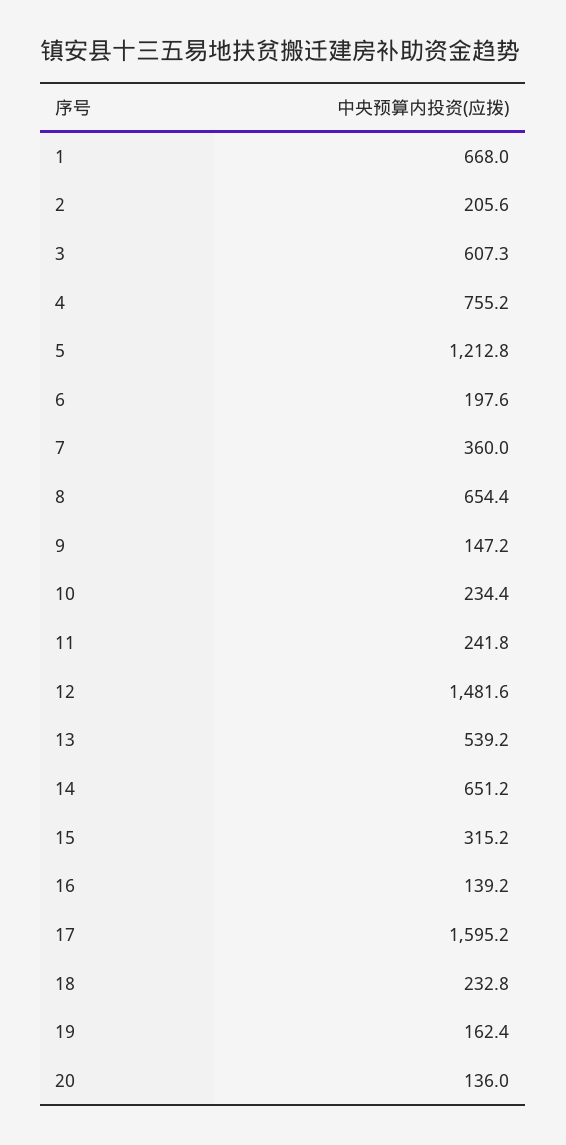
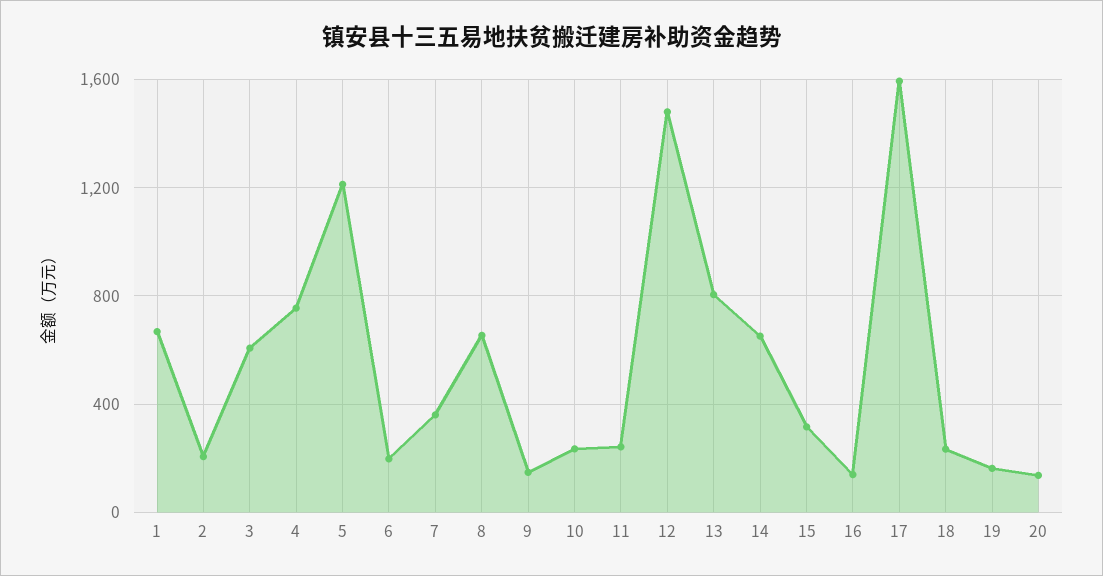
13: 539.2 -> 800

